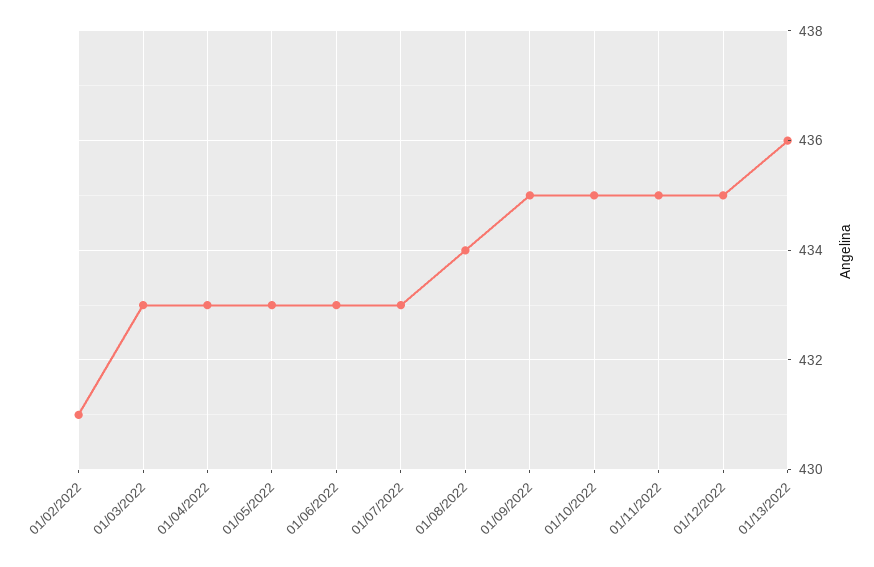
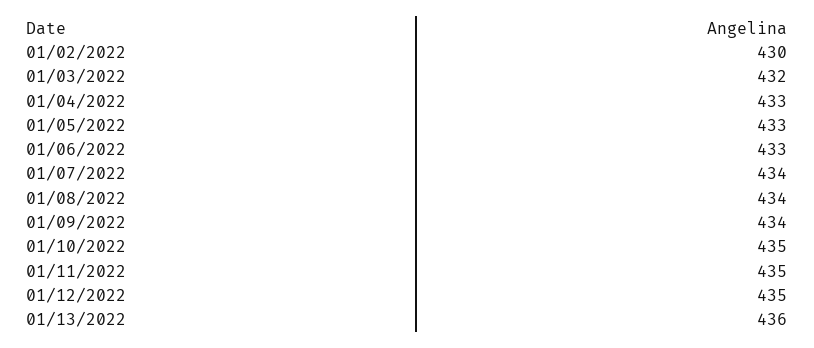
01/02/2022: 431 -> 430
01/03/2022: 433 -> 432
01/07/2022: 433 -> 434
01/09/2022: 435 -> 434

